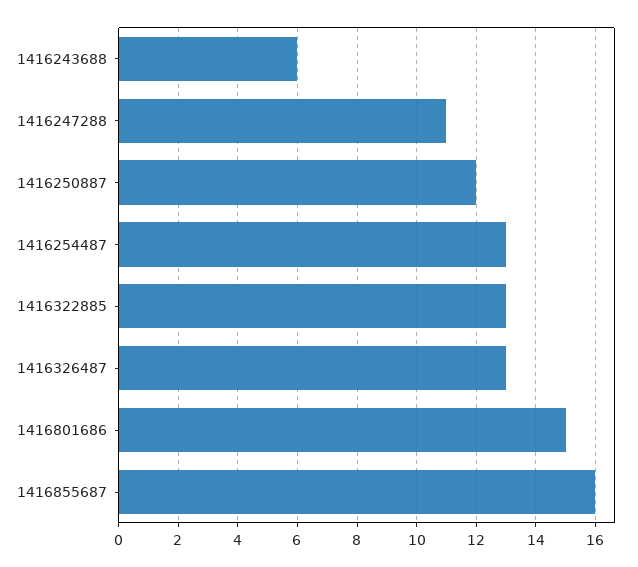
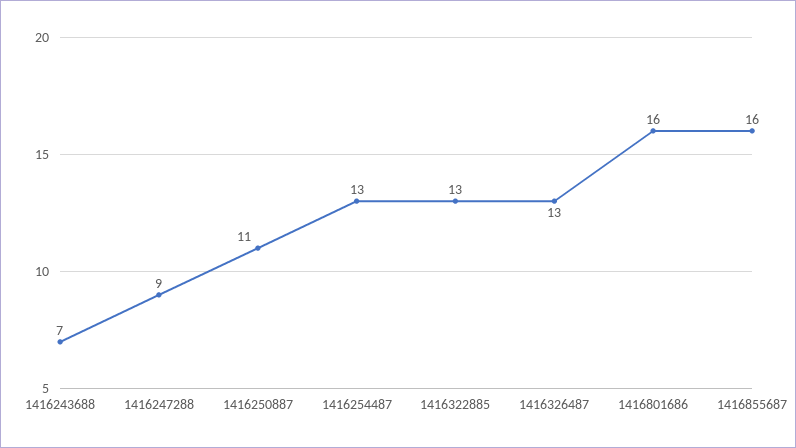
1416243688: 6 -> 7
1416247288: 11 -> 9
1416250887: 12 -> 11
1416801686: 15 -> 16

